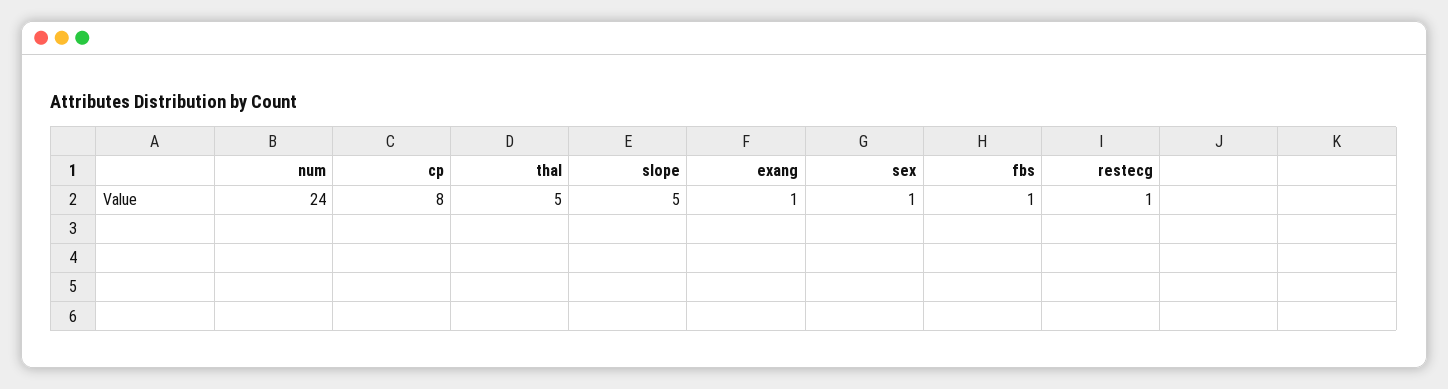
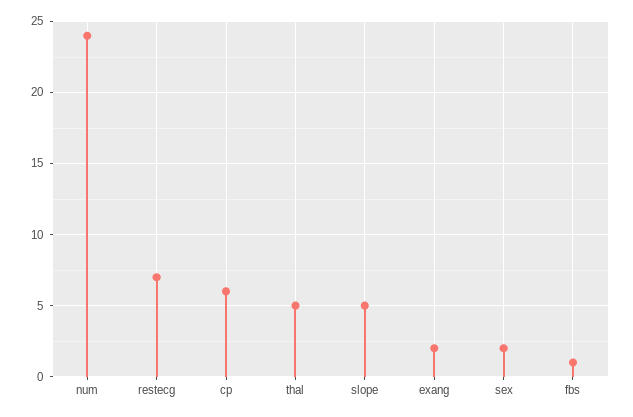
cp: 8 -> 6
exang: 1 -> 2
sex: 1 -> 2
restecg: 1 -> 7

